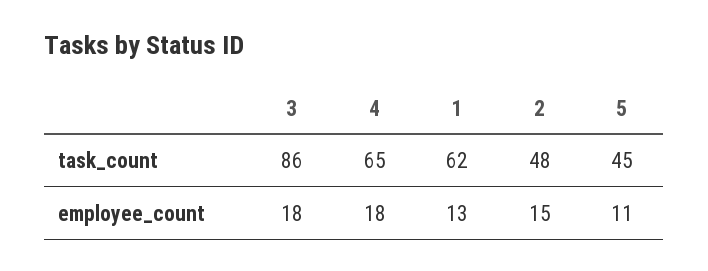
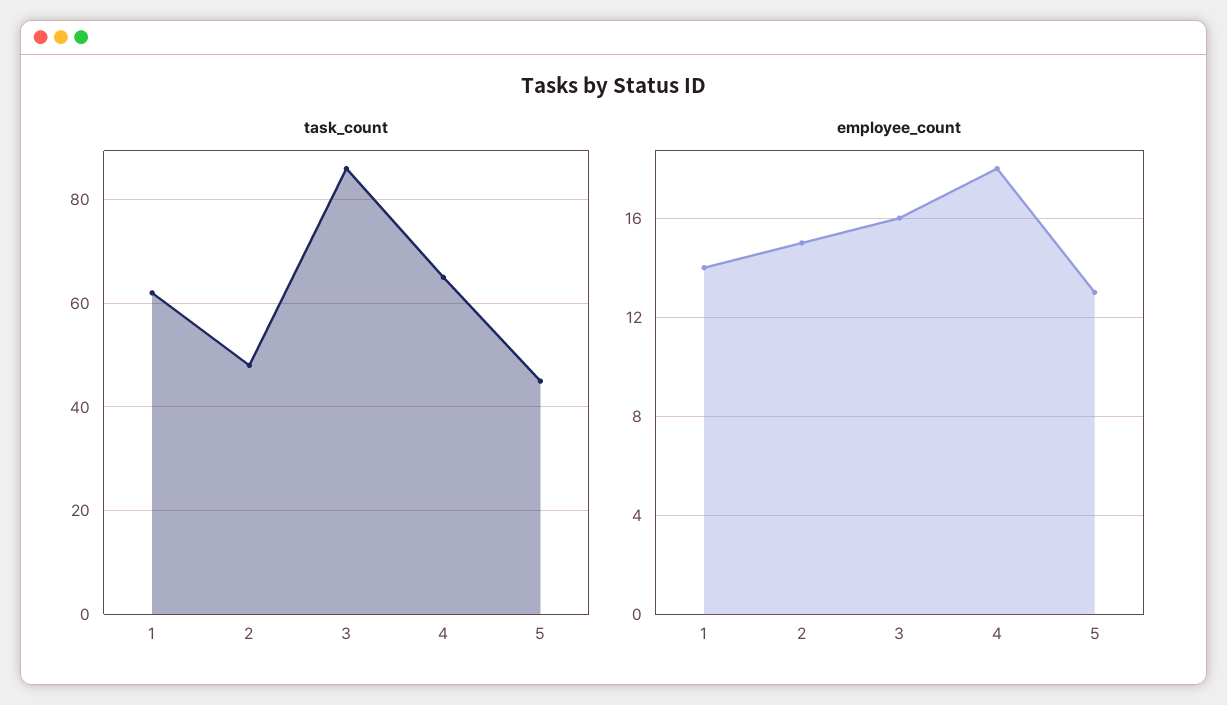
employee_count, 3: 18 -> 16
employee_count, 1: 13 -> 14
employee_count, 5: 11 -> 13

